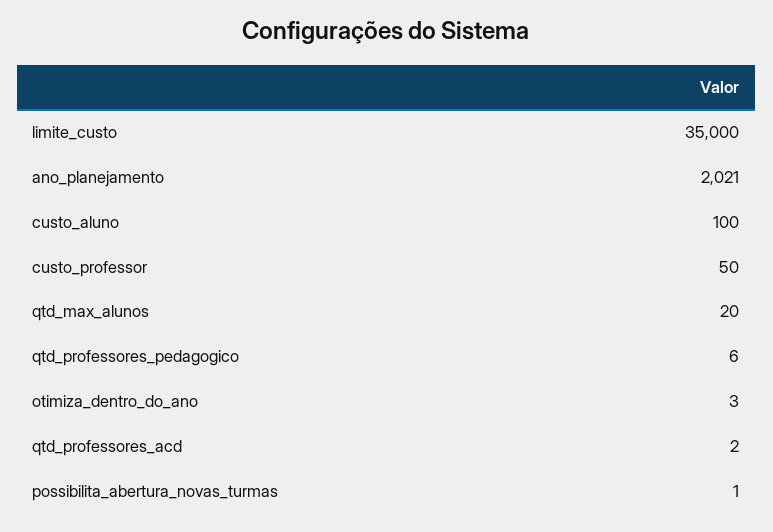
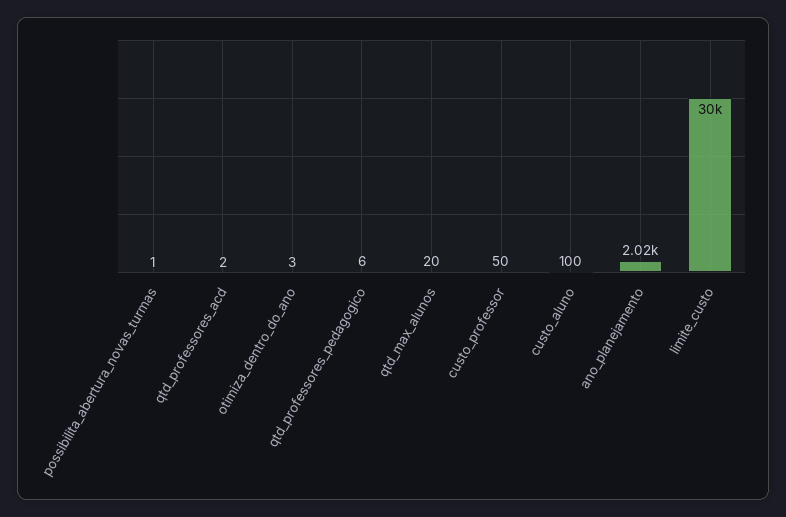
limite_custo: 35000 -> 30000

